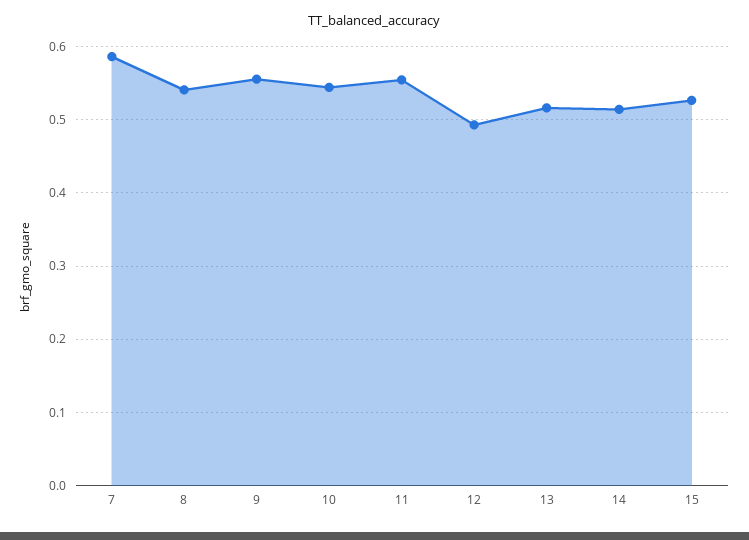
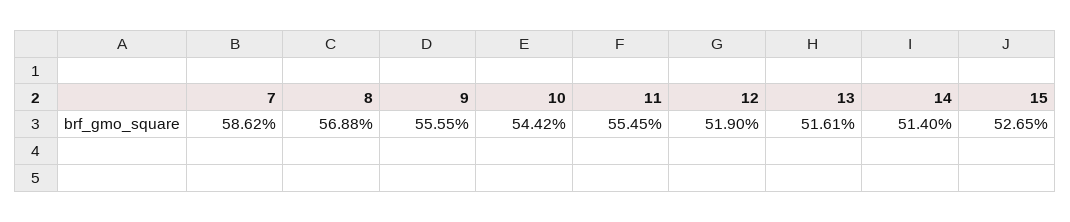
8: 0.54 -> 0.5688
12: 0.49 -> 0.519

